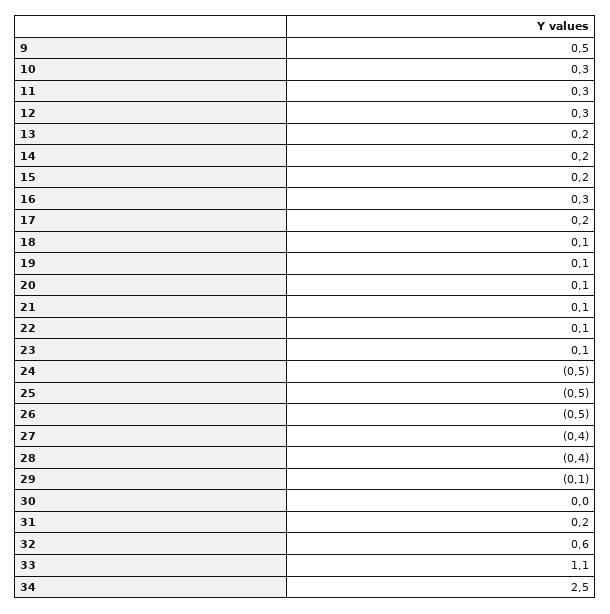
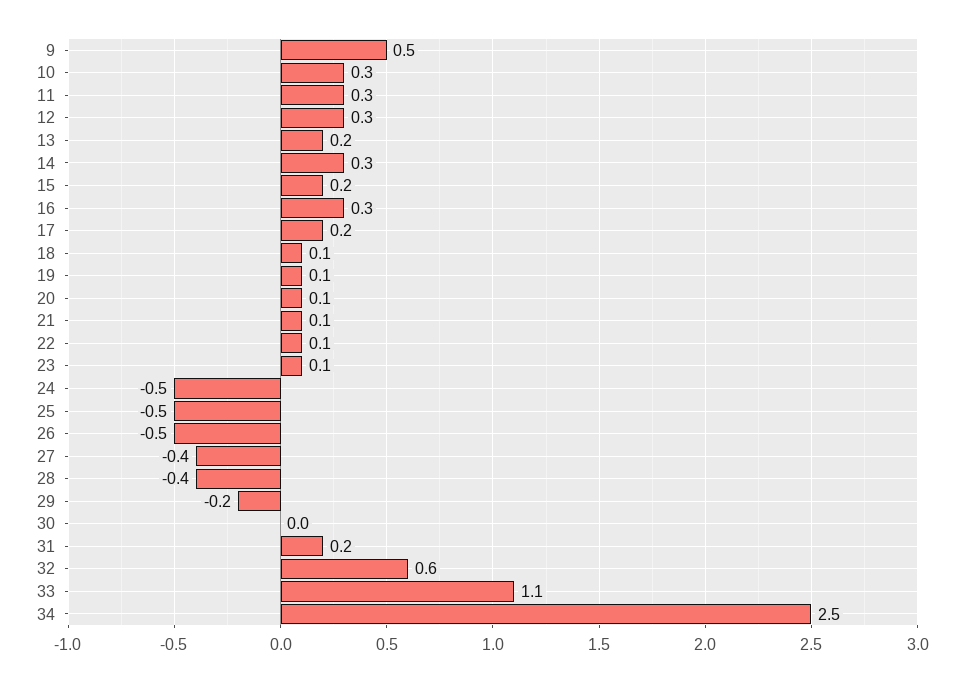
14: 0.2 -> 0.3
29: -0.1 -> -0.2

